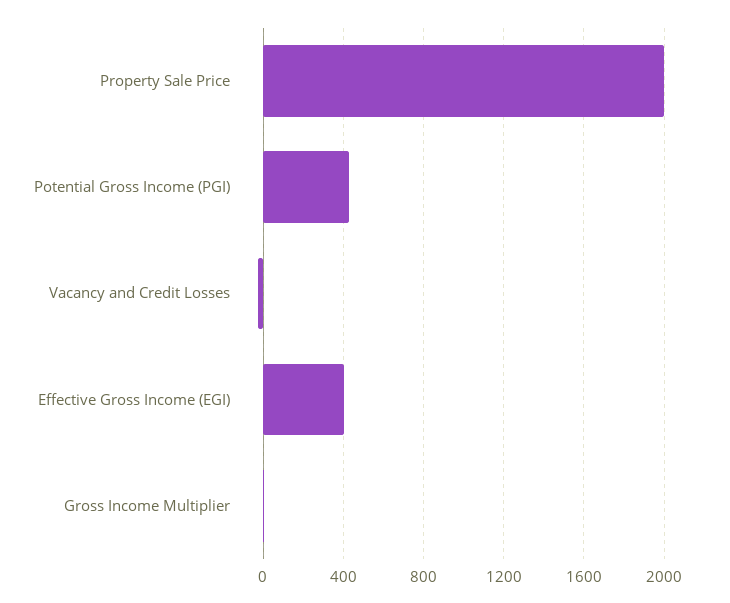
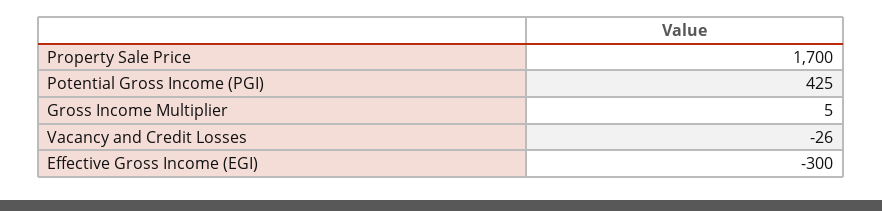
Property Sale Price: 2000 -> 1700
Effective Gross Income (EGI): 400 -> -300

